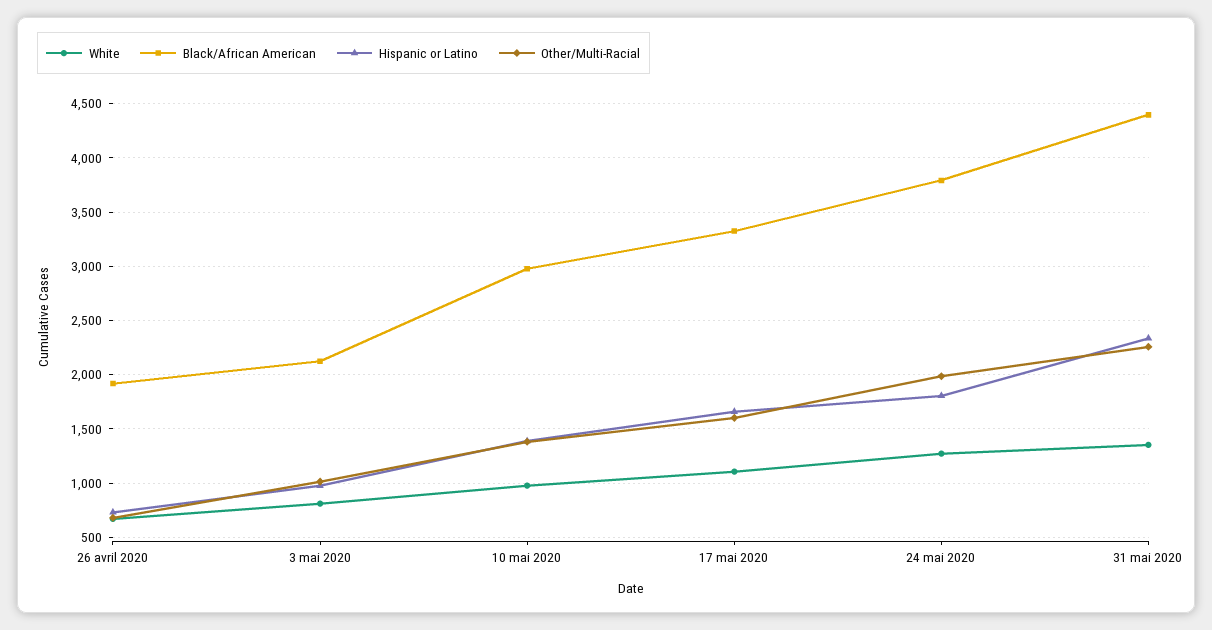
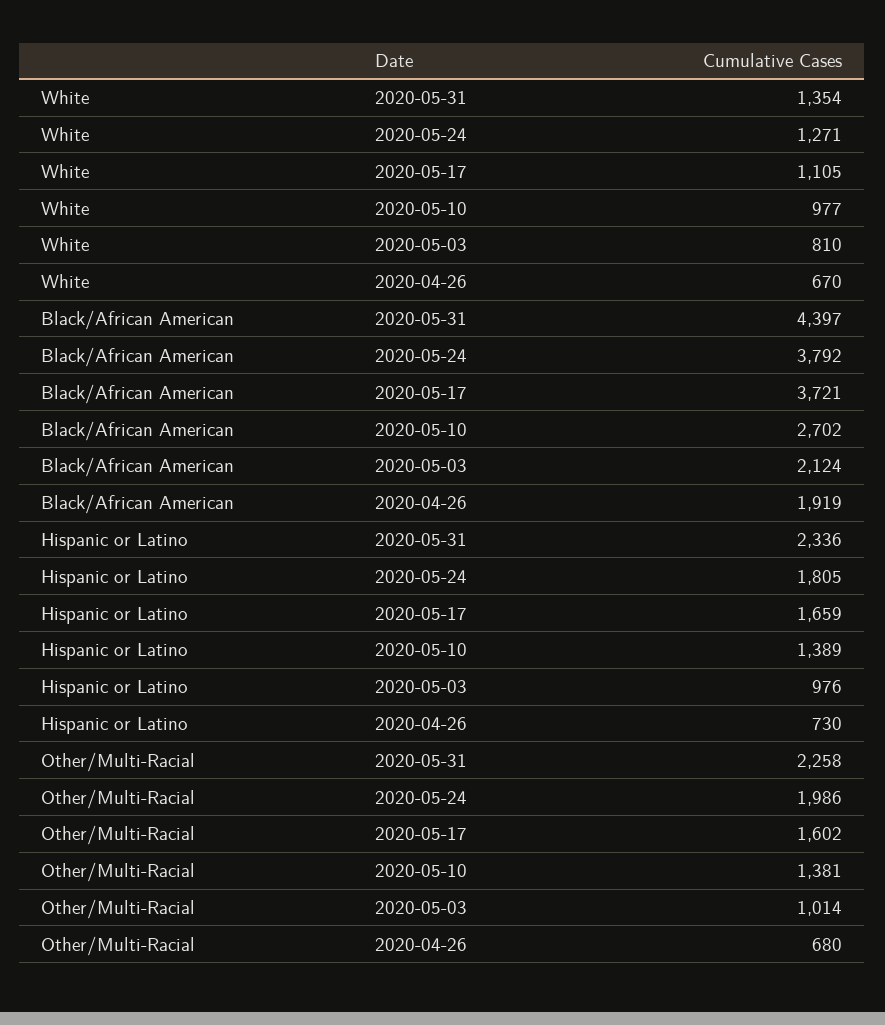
Black/African American, 10 mai 2020: 3000 -> 2702
Black/African American, 17 mai 2020: 3300 -> 3721

